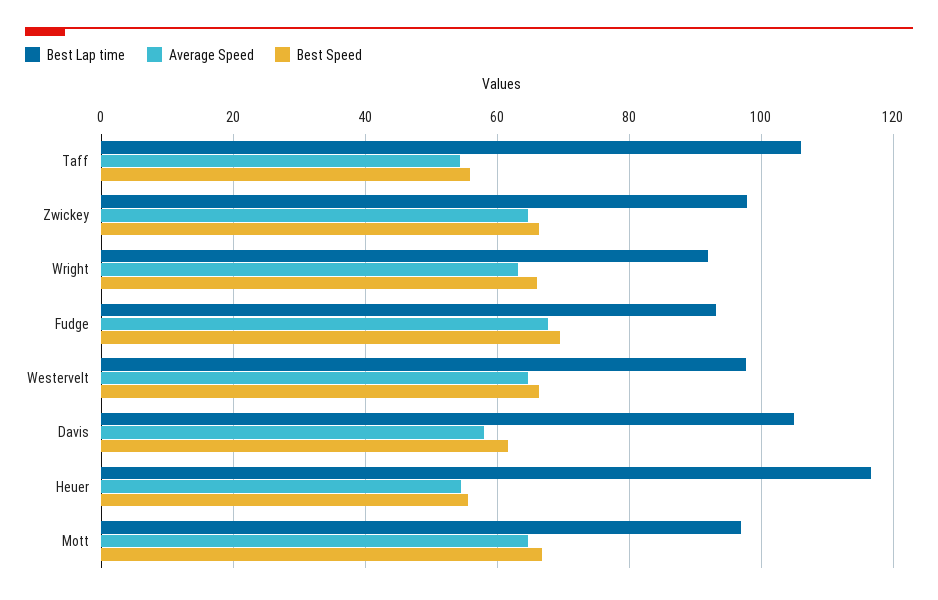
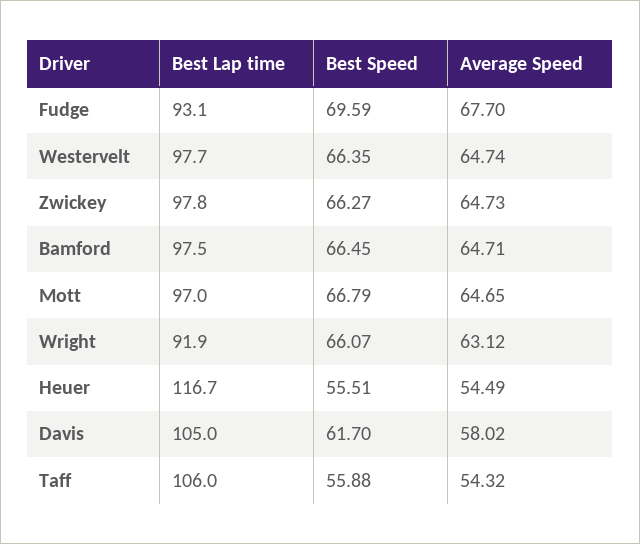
Best Lap time, Bamford: none -> 97.5
Best Speed, Bamford: none -> 66.45
Average Speed, Bamford: none -> 64.71

